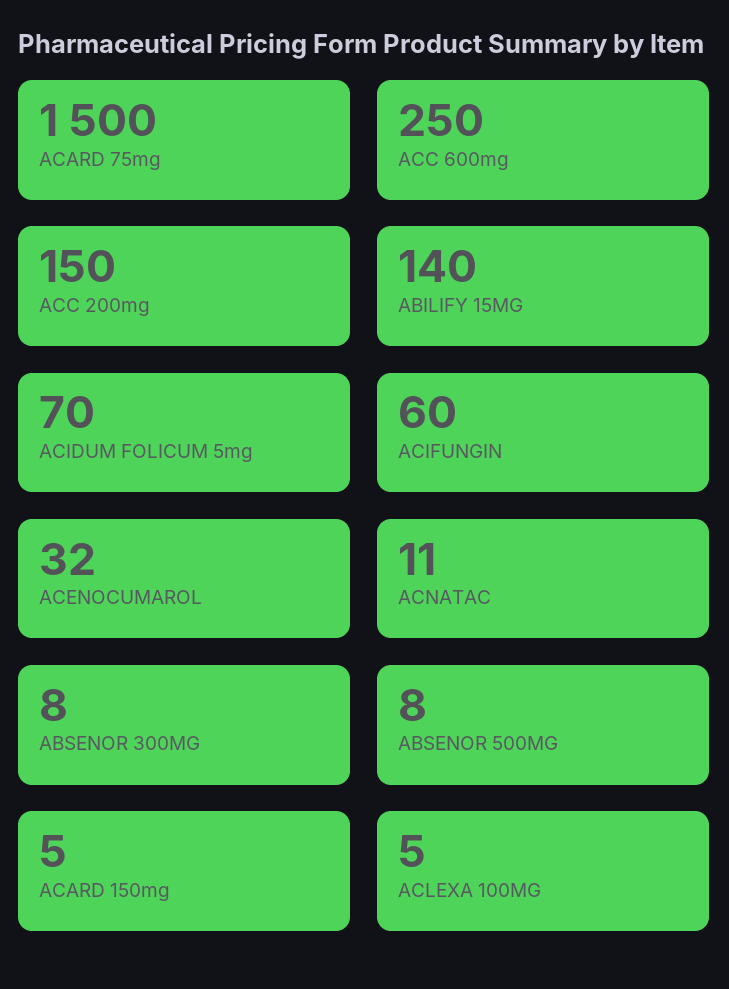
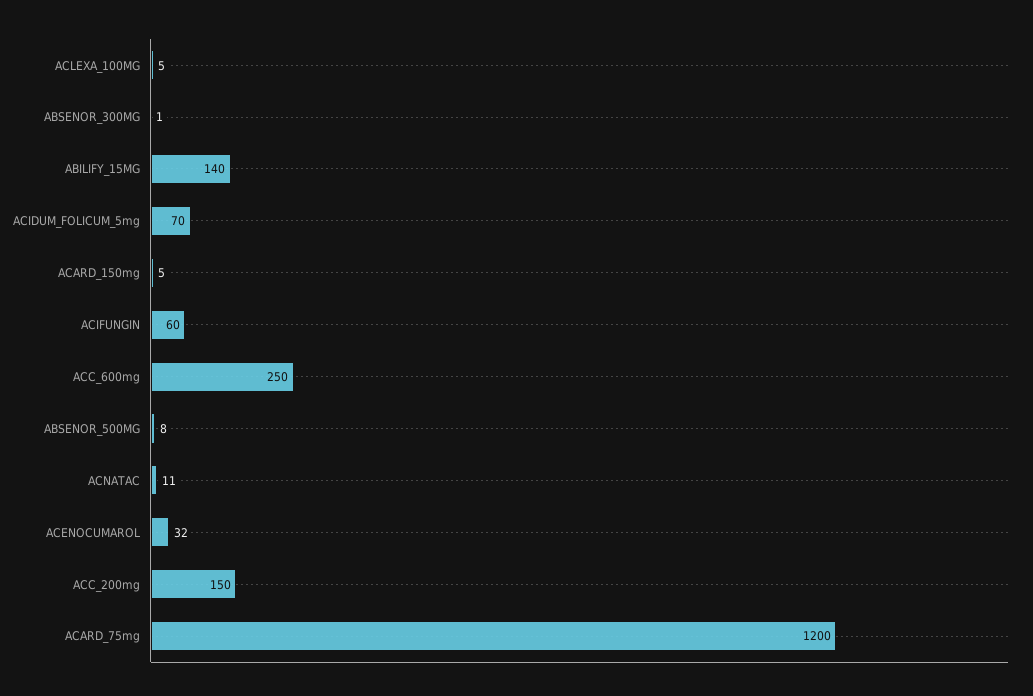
ACARD 75mg: 1500 -> 1200
ABSENOR 300MG: 8 -> 1

